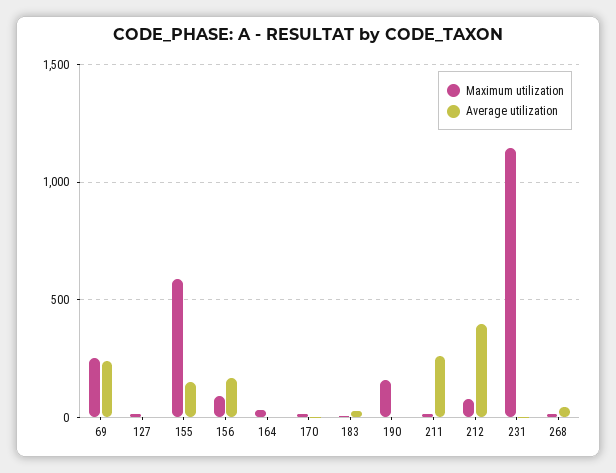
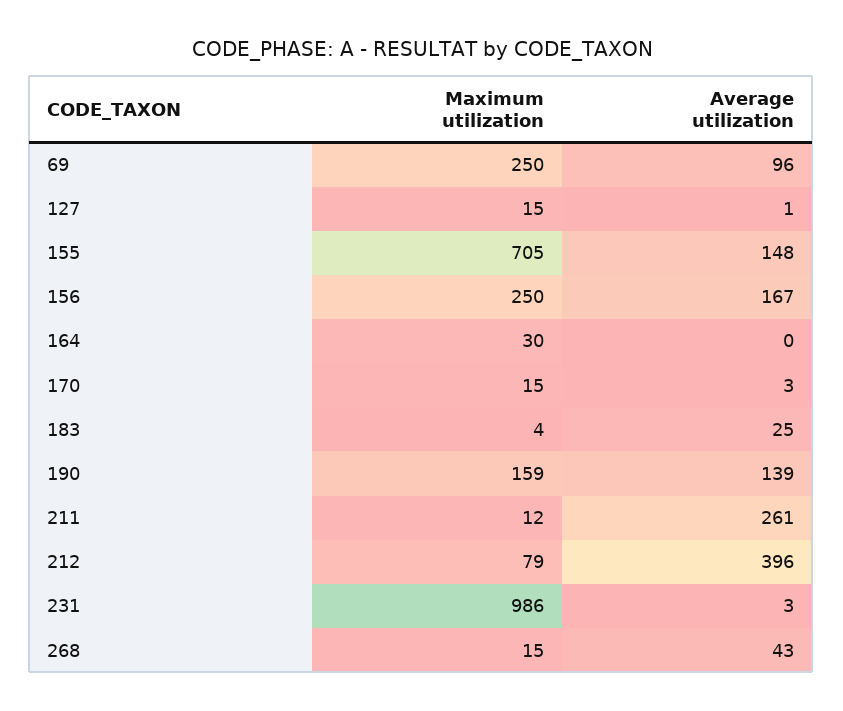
Average utilization, 69: 250 -> 96
Maximum utilization, 155: 600 -> 705
Maximum utilization, 156: 100 -> 250
Average utilization, 190: 0 -> 139
Maximum utilization, 231: 1150 -> 986

